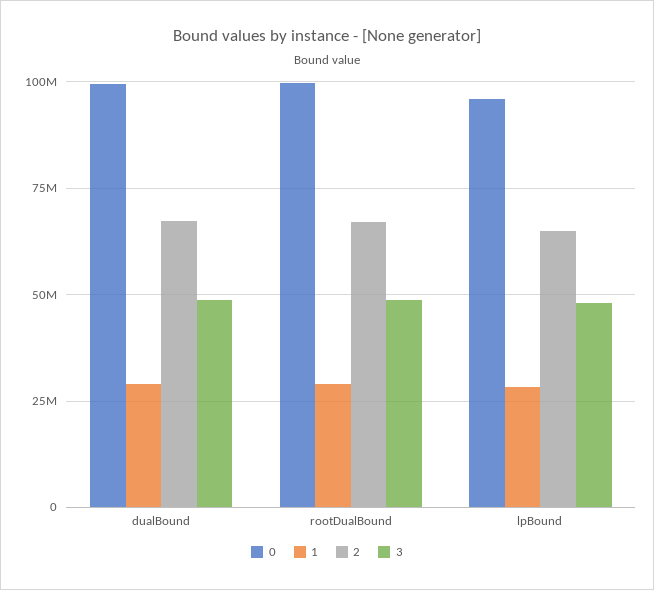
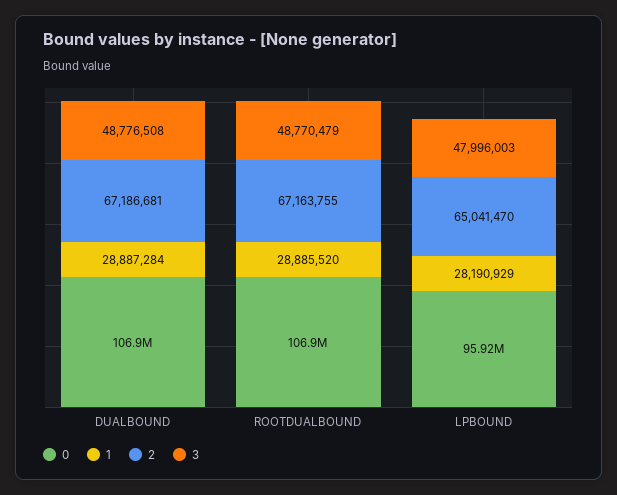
0, dualBound: 100000000 -> 106900000
0, rootDualBound: 100000000 -> 106900000

